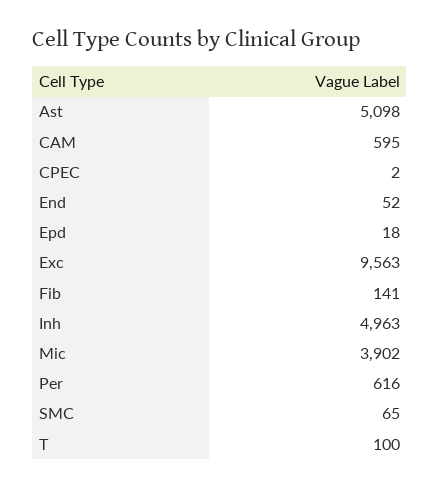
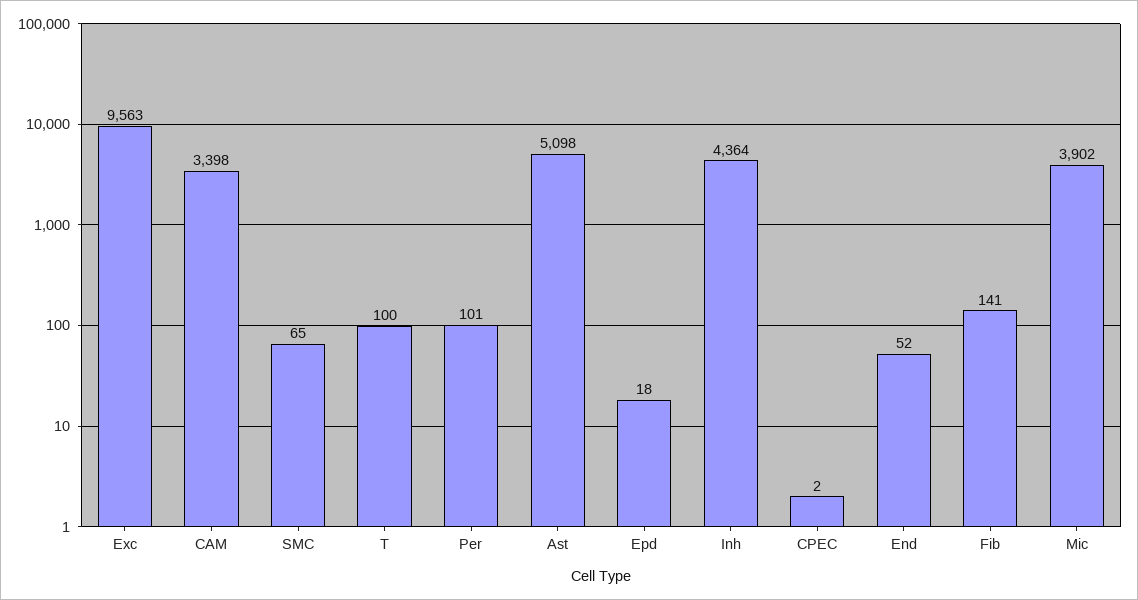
CAM: 595 -> 3398
Inh: 4963 -> 4364
Per: 616 -> 101

